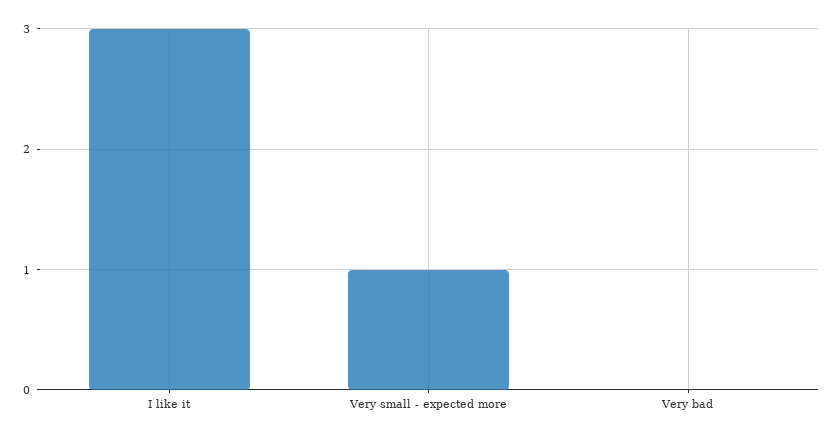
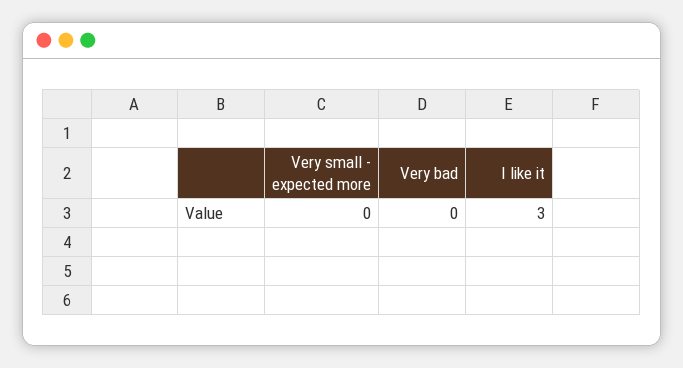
Very small - expected more: 1 -> 0

